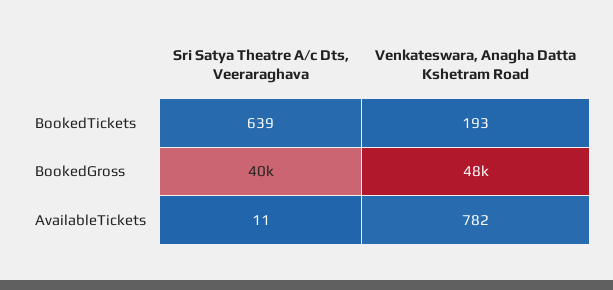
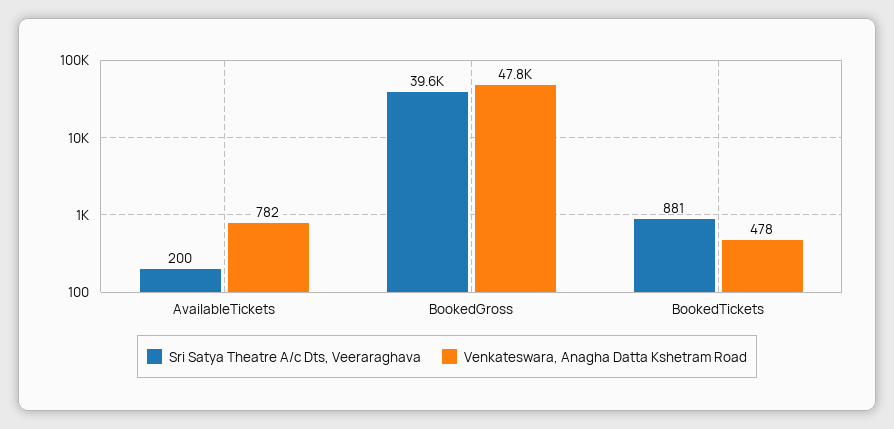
Sri Satya Theatre A/c Dts, Veeraraghava, BookedTickets: 639 -> 881
Venkateswara, Anagha Datta Kshetram Road, BookedTickets: 193 -> 478
Sri Satya Theatre A/c Dts, Veeraraghava, AvailableTickets: 11 -> 200

